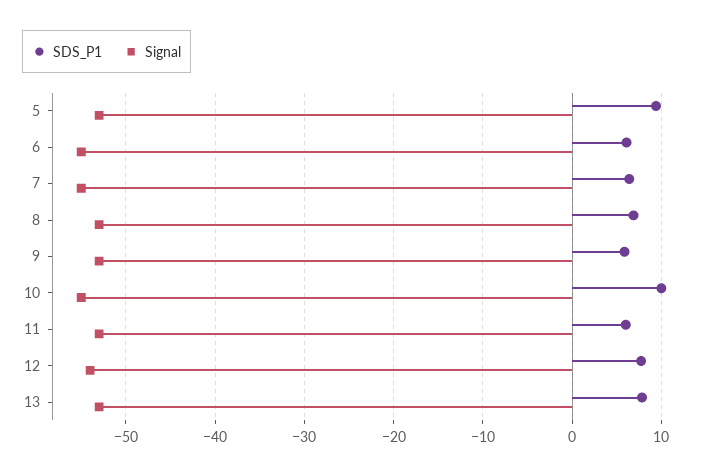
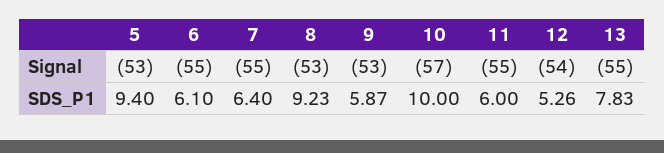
SDS_P1, 8: 7 -> 9.23
Signal, 10: -55 -> -57
Signal, 11: -53 -> -55
SDS_P1, 12: 8 -> 5.26
Signal, 13: -53 -> -55

